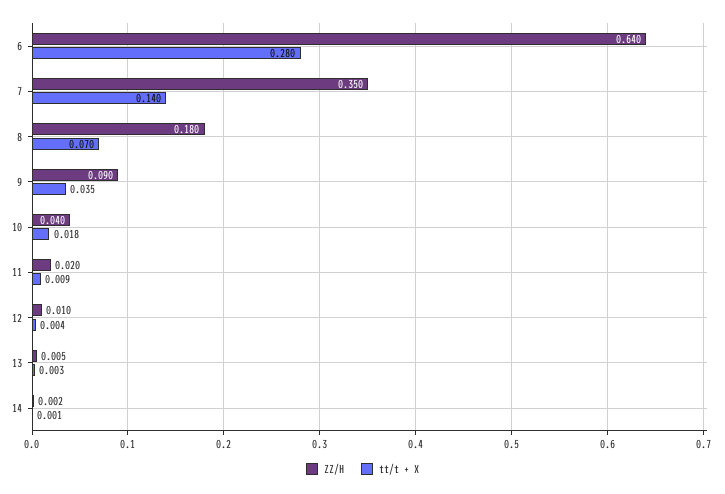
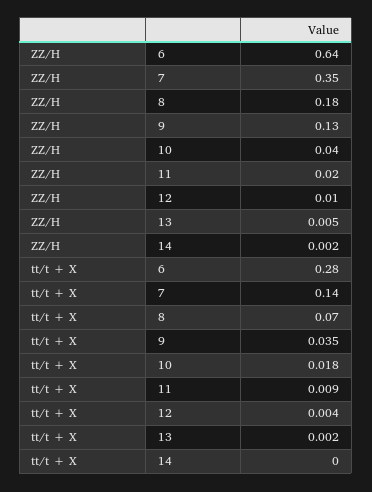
ZZ/H, 9: 0.09 -> 0.13
tt/t + X, 13: 0.003 -> 0.002
tt/t + X, 14: 0.001 -> 0

